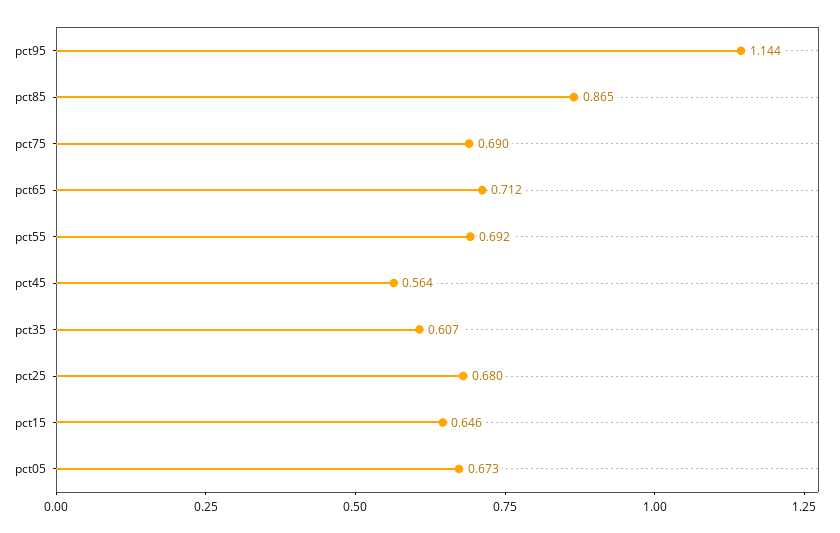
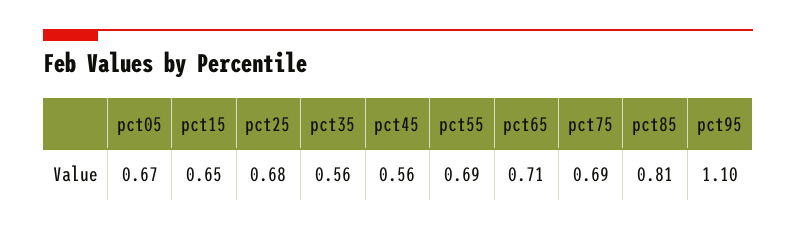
pct95: 1.144 -> 1.1
pct85: 0.865 -> 0.81
pct35: 0.607 -> 0.56

